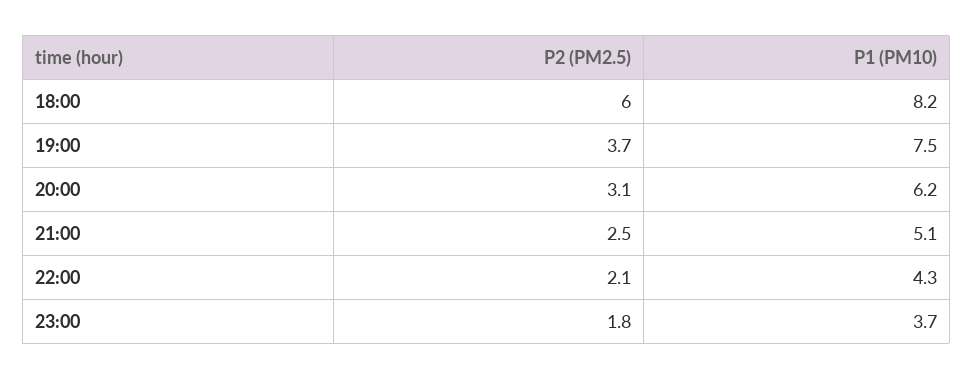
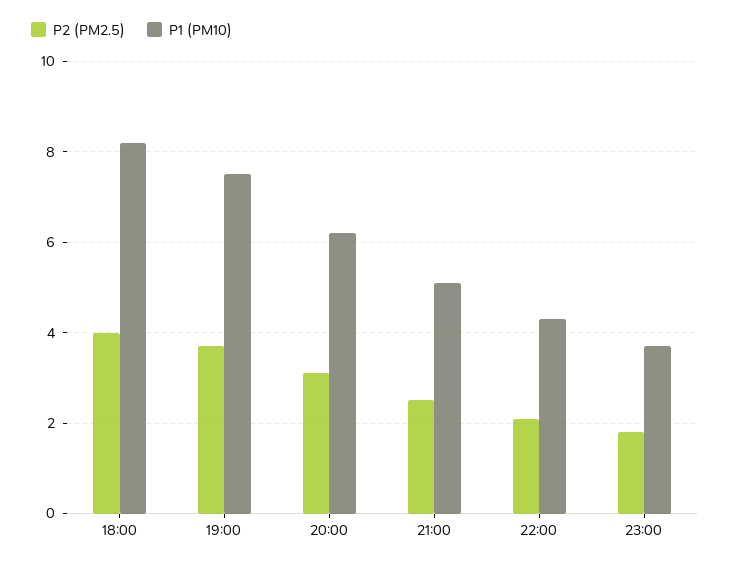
P2 (PM2.5), 18:00: 6 -> 4

